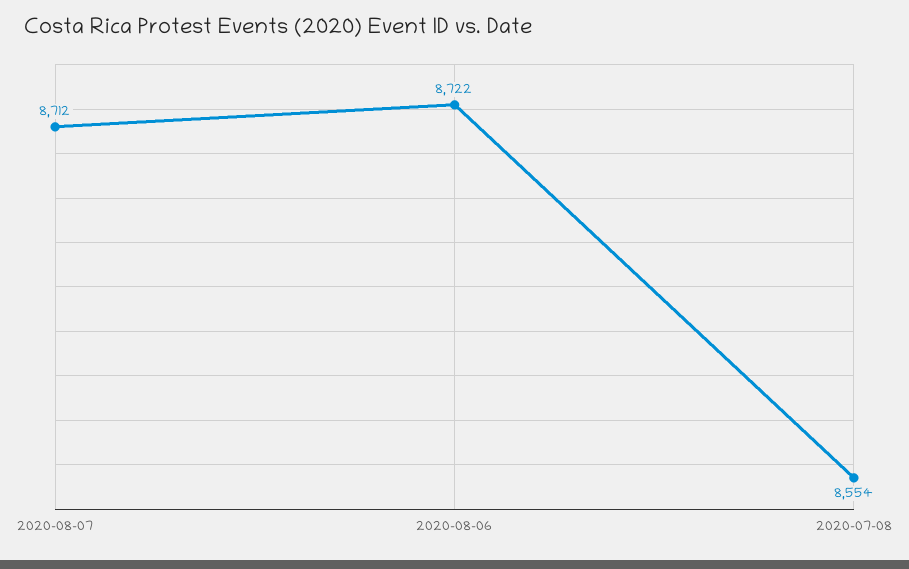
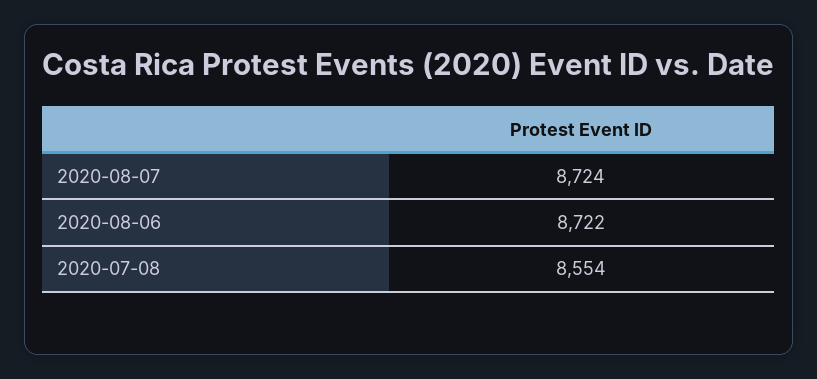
2020-08-07: 8712 -> 8724

